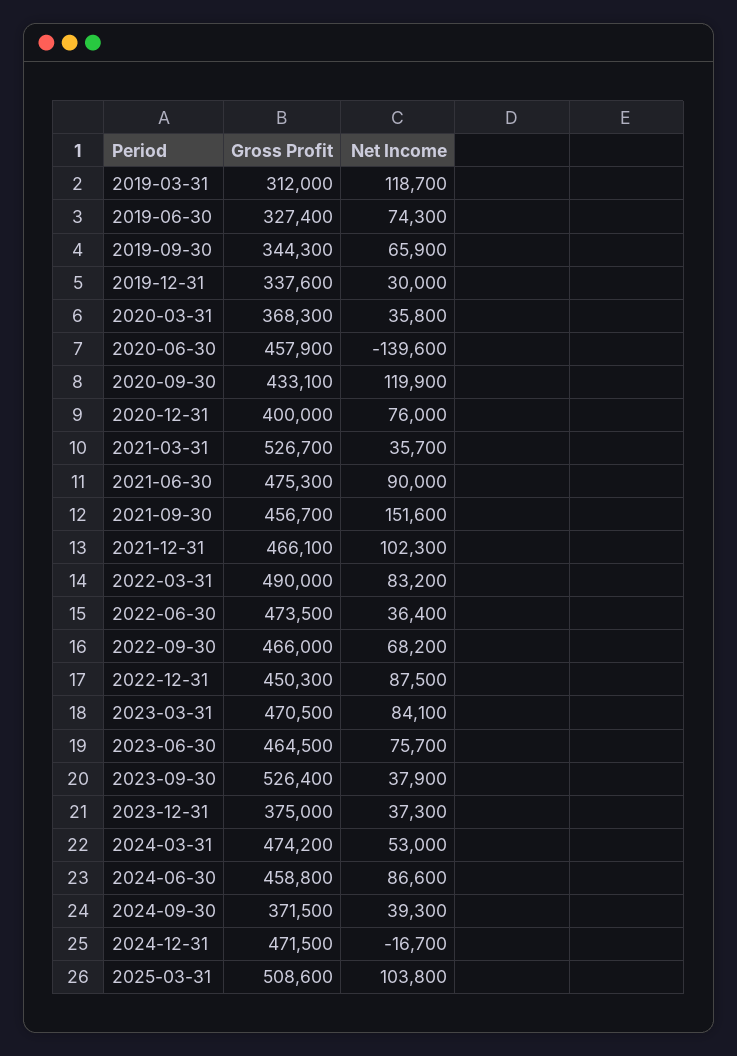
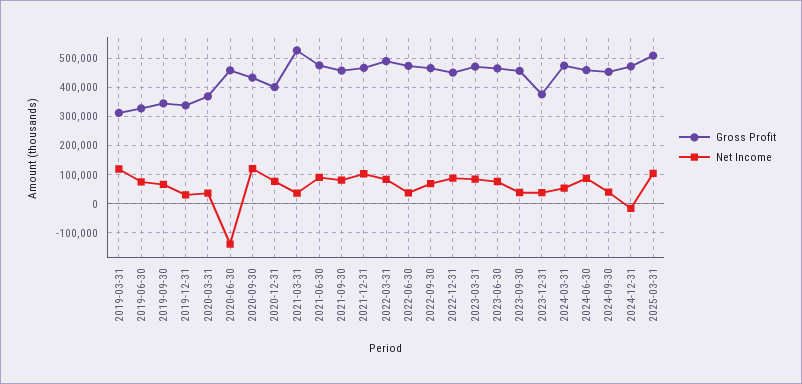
Net Income, 2021-09-30: 151600 -> 75000
Gross Profit, 2023-09-30: 526400 -> 450000
Gross Profit, 2024-09-30: 371500 -> 450000

